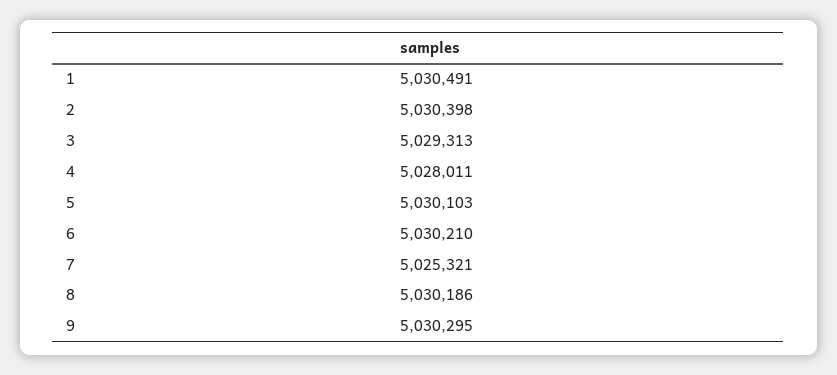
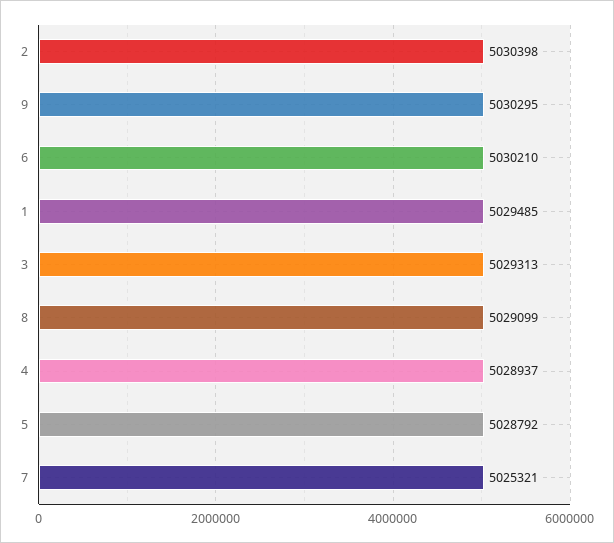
1: 5030491 -> 5029485
4: 5028011 -> 5028937
5: 5030103 -> 5028792
8: 5030186 -> 5029099

